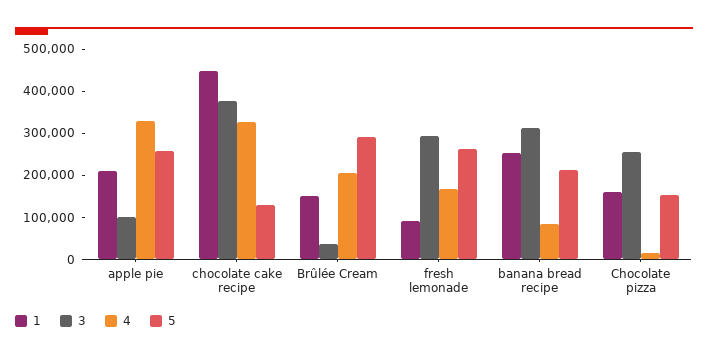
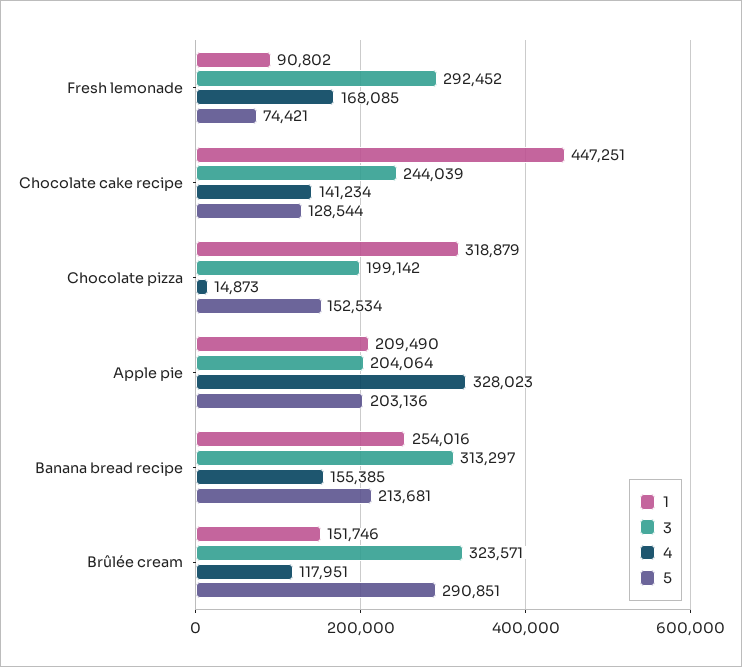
3, apple pie: 100000 -> 204064
5, apple pie: 260000 -> 203136
3, chocolate cake recipe: 380000 -> 244039
4, chocolate cake recipe: 320000 -> 141234
3, Brûlée Cream: 40000 -> 323571
4, Brûlée Cream: 200000 -> 117951
5, fresh lemonade: 260000 -> 74421
4, banana bread recipe: 80000 -> 155385
1, Chocolate pizza: 160000 -> 318879
3, Chocolate pizza: 260000 -> 199142

